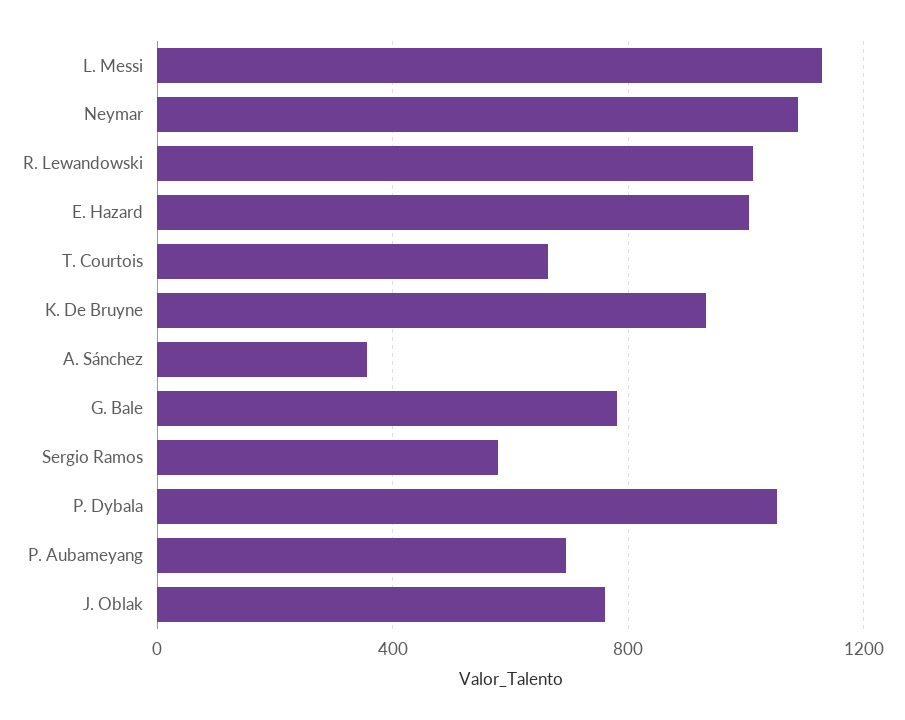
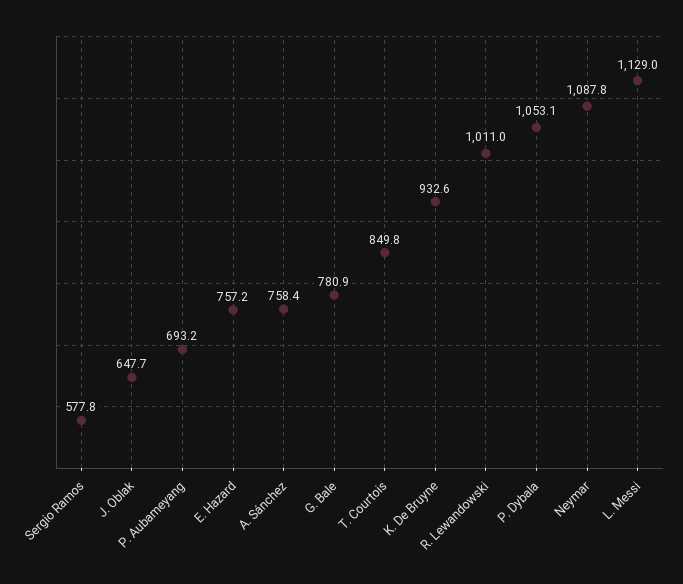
E. Hazard: 1000 -> 757.2
T. Courtois: 650 -> 849.8
A. Sánchez: 350 -> 758.4
J. Oblak: 750 -> 647.7

